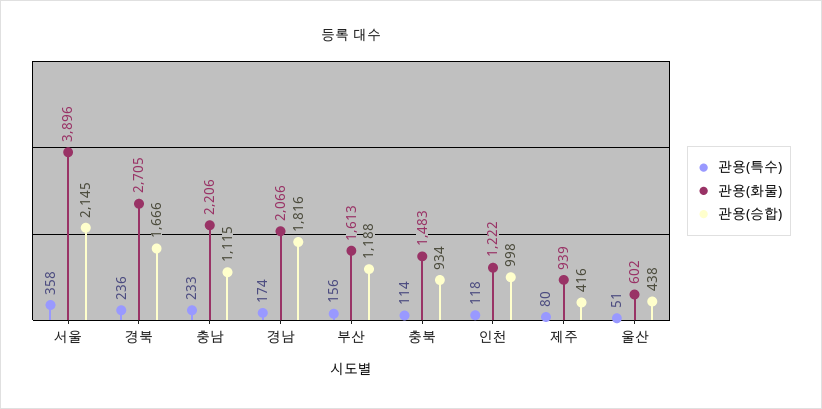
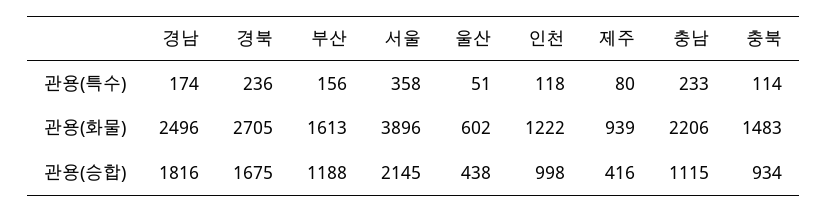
관용(승합), 경북: 1666 -> 1675
관용(화물), 경남: 2066 -> 2496

